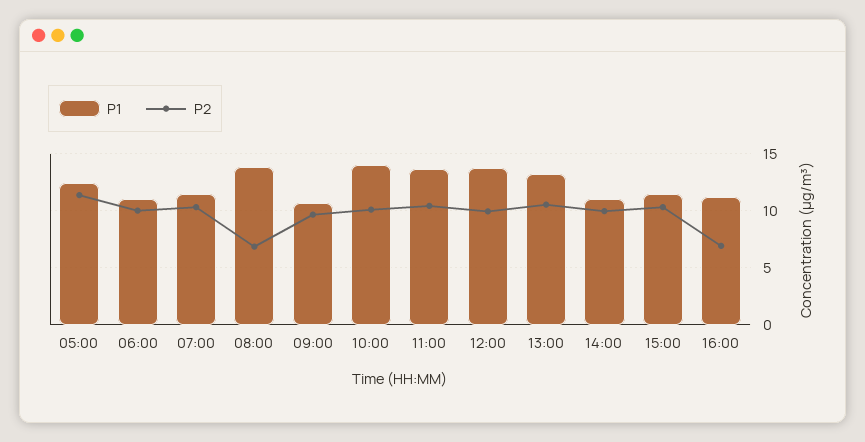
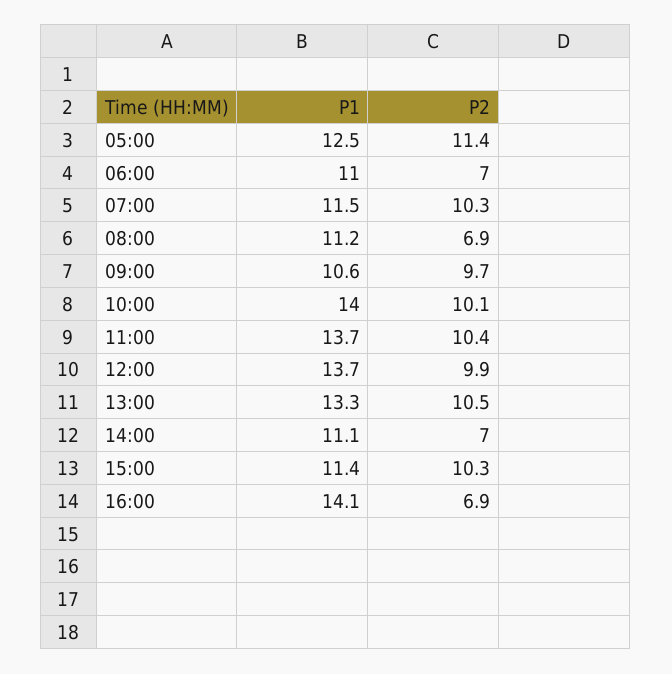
P2, 06:00: 10 -> 7
P1, 08:00: 14 -> 11.2
P2, 14:00: 10 -> 7
P1, 16:00: 11 -> 14.1

